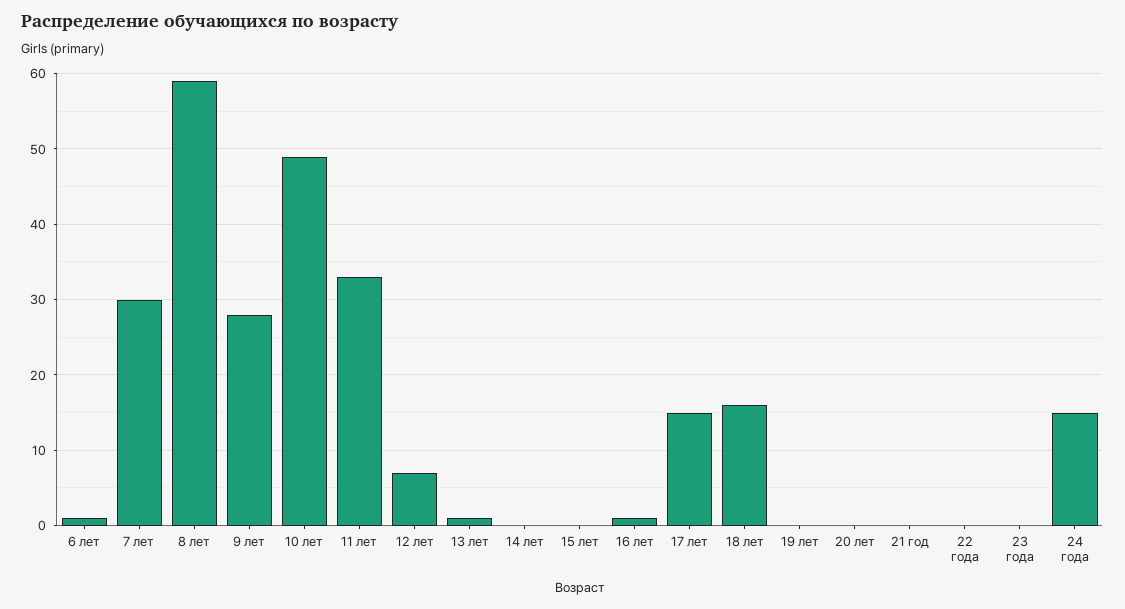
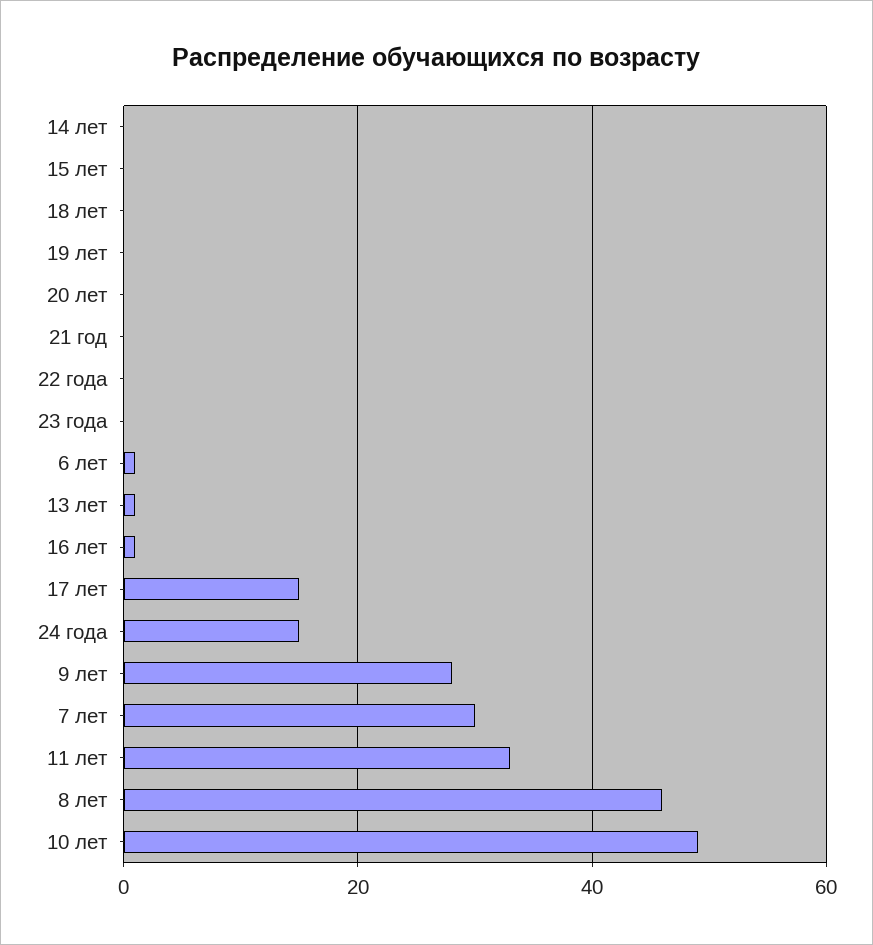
8 лет: 59 -> 45
12 лет: 7 -> none
18 лет: 16 -> 0

